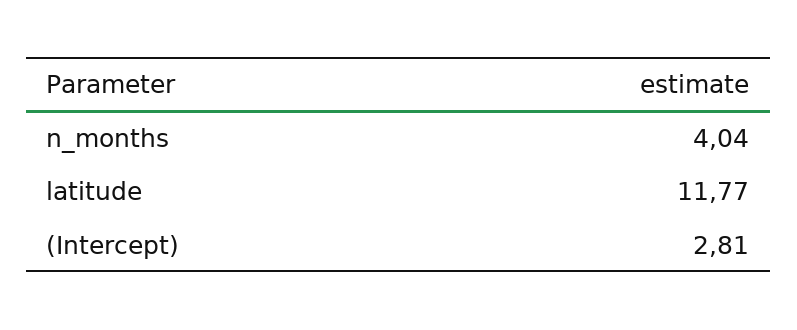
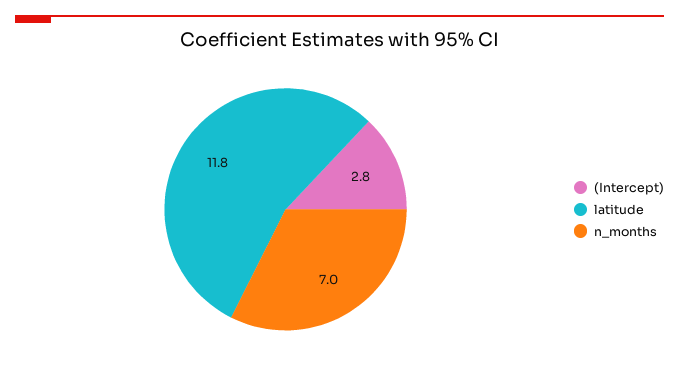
n_months: 4.04 -> 7

